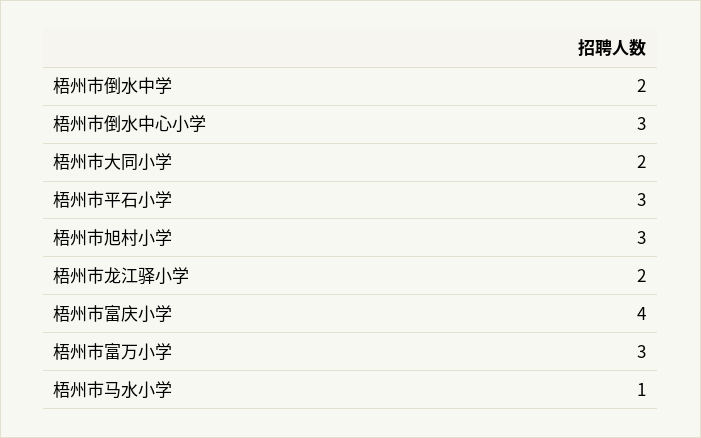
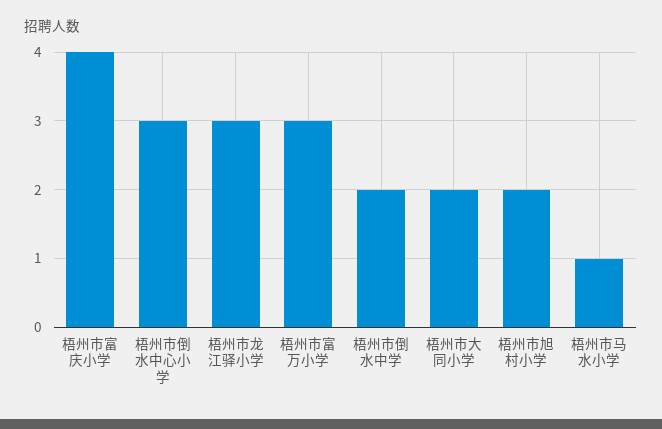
梧州市平石小学: 3 -> none
梧州市旭村小学: 3 -> 2
梧州市龙江驿小学: 2 -> 3

